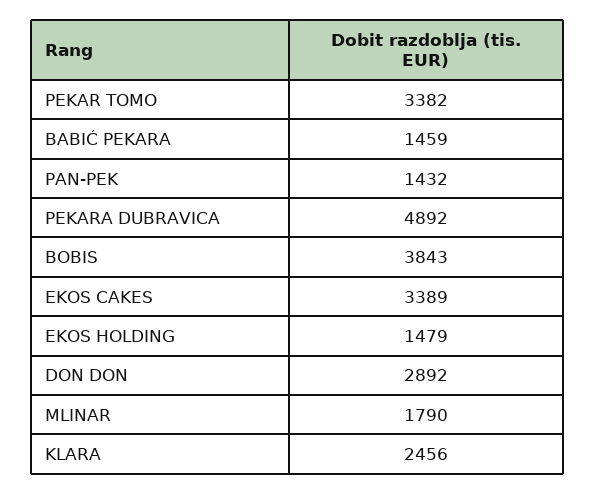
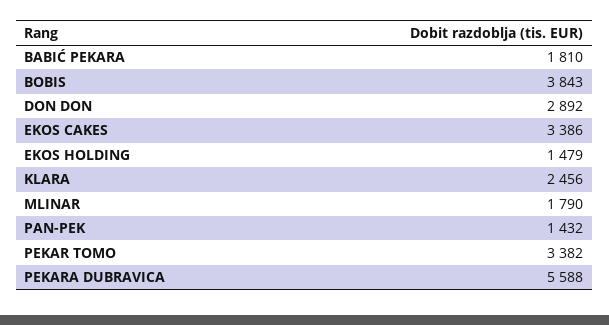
BABIĆ PEKARA: 1459 -> 1810
PEKARA DUBRAVICA: 4892 -> 5588
EKOS CAKES: 3389 -> 3386

